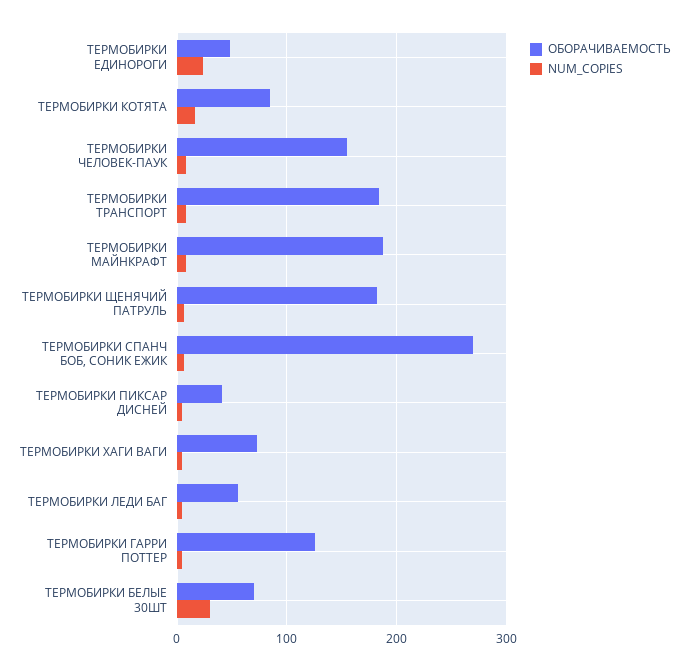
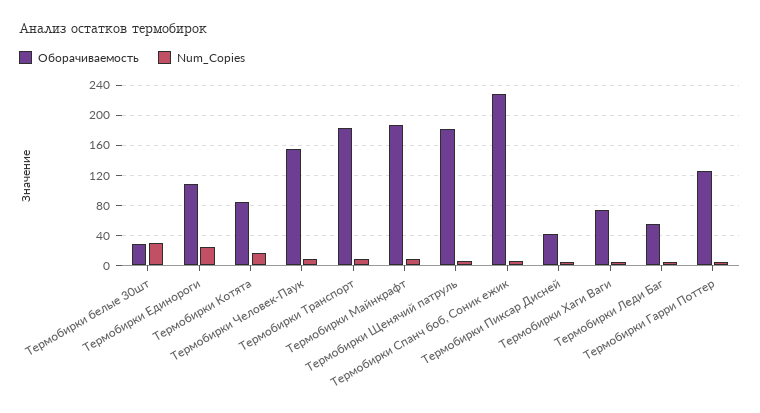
ОБОРАЧИВАЕМОСТЬ, ТЕРМОБИРКИ ЕДИНОРОГИ: 50 -> 110
ОБОРАЧИВАЕМОСТЬ, ТЕРМОБИРКИ СПАНЧ БОБ, СОНИК ЕЖИК: 270 -> 230
ОБОРАЧИВАЕМОСТЬ, ТЕРМОБИРКИ БЕЛЫЕ 30ШТ: 70 -> 30

